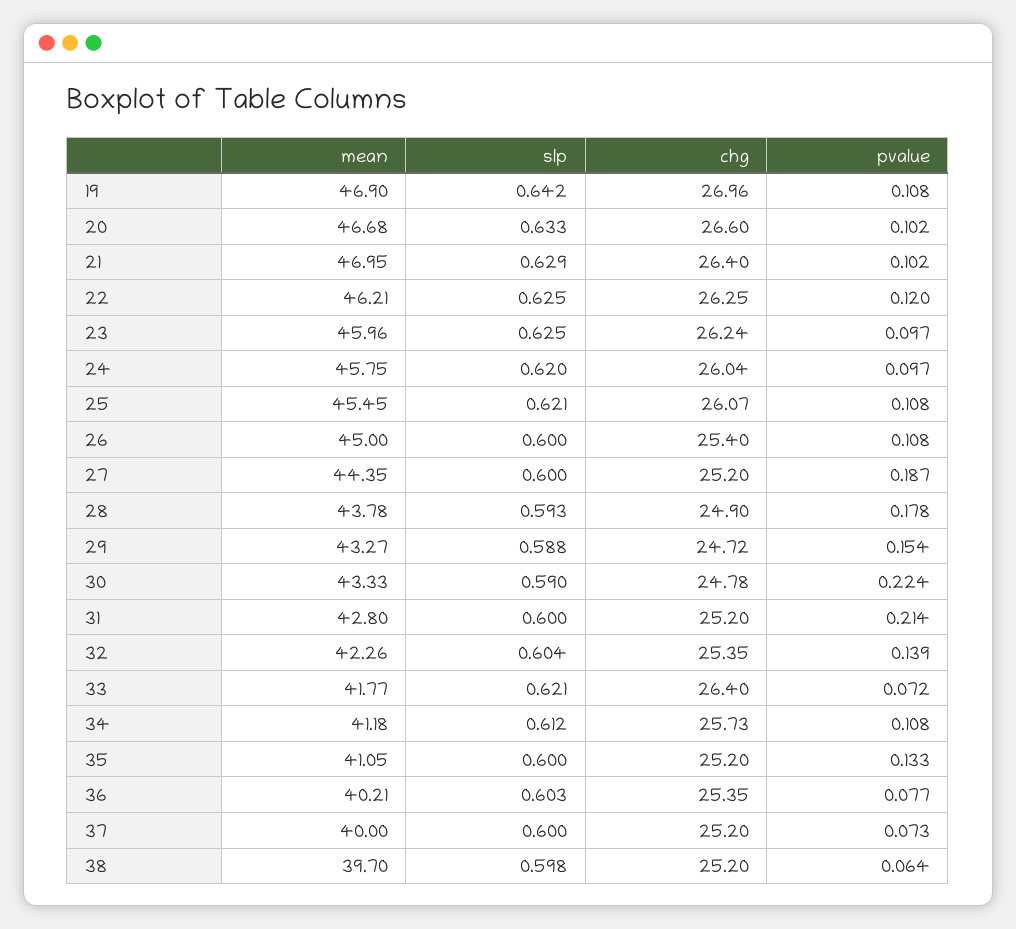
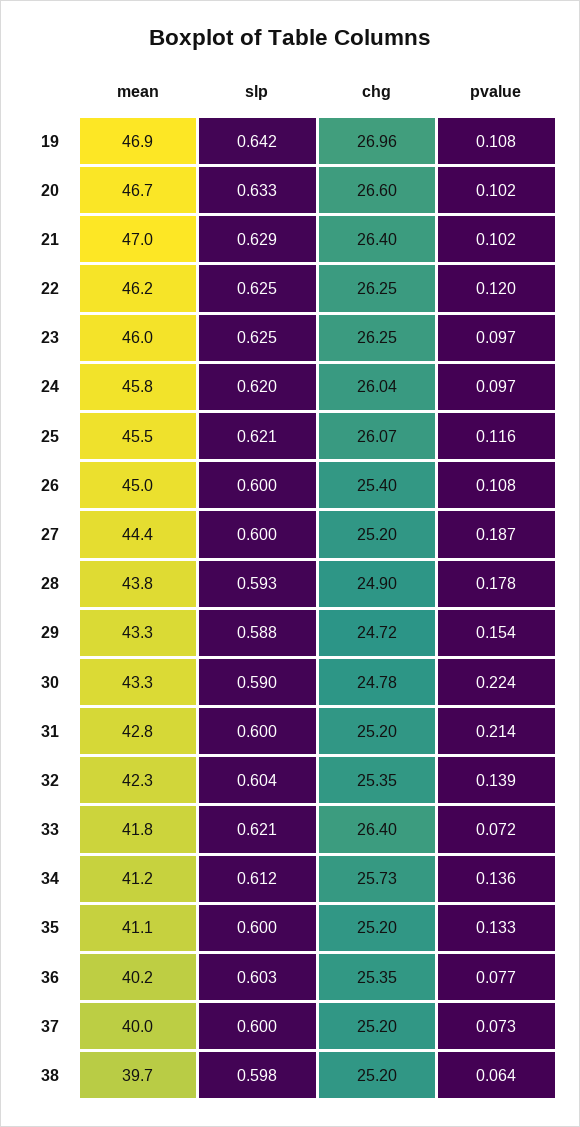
chg, 23: 26.24 -> 26.25
pvalue, 25: 0.108 -> 0.116
pvalue, 34: 0.108 -> 0.136

